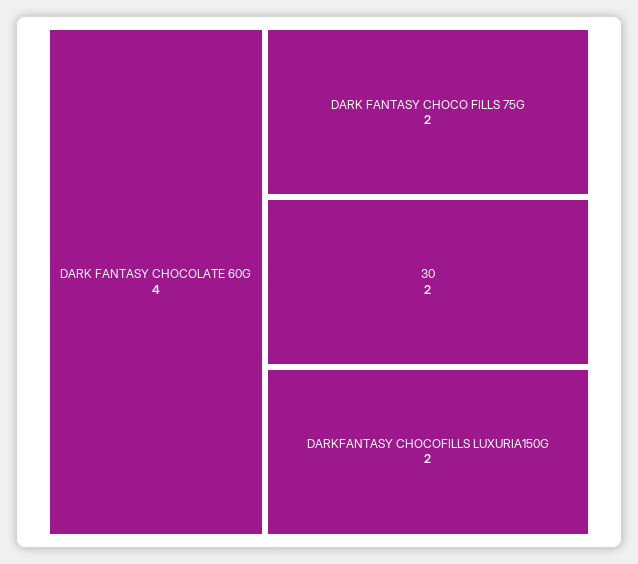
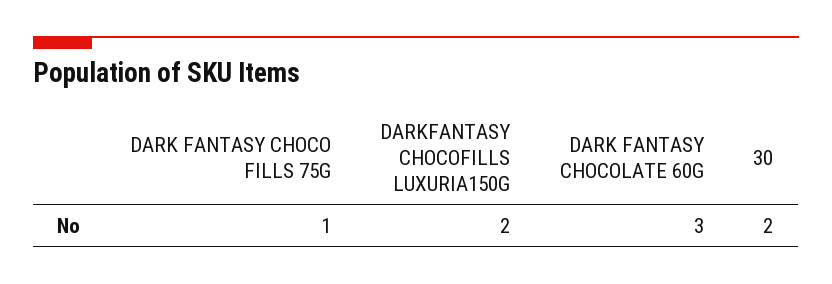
DARK FANTASY CHOCOLATE 60G: 4 -> 3
DARK FANTASY CHOCO FILLS 75G: 2 -> 1

